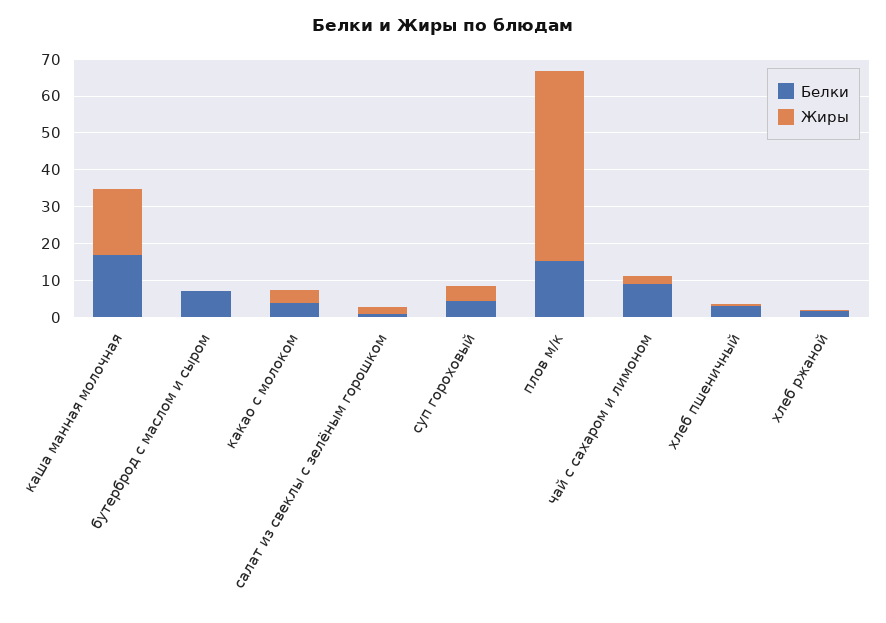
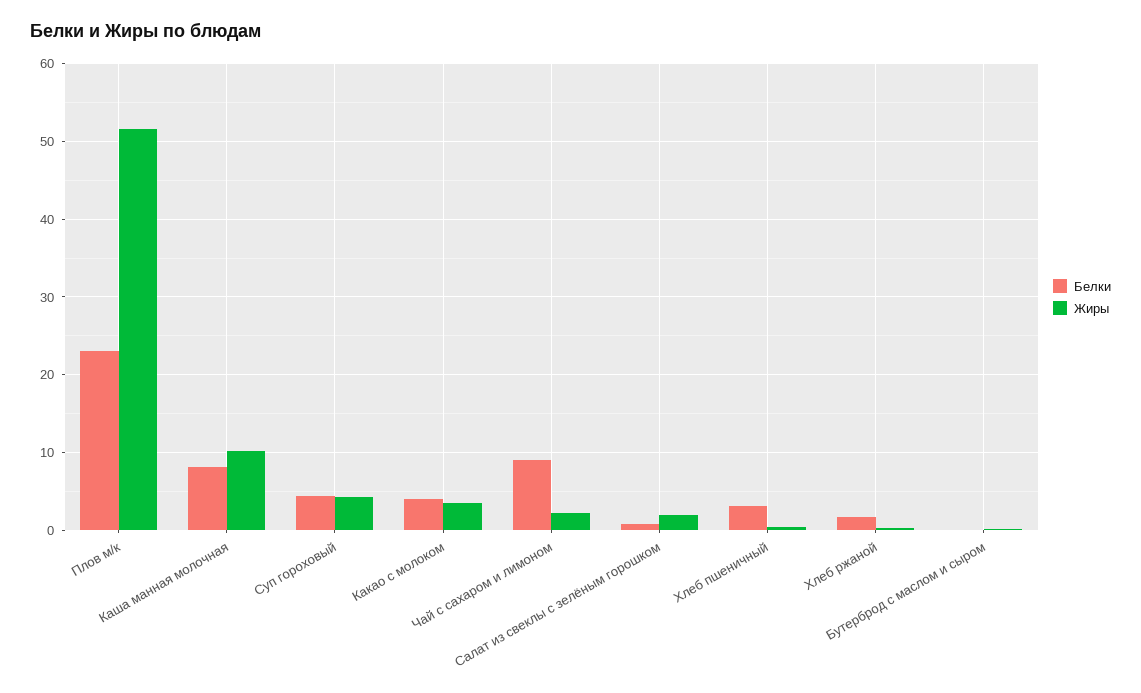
Белки, каша манная молочная: 17.5 -> 8
Жиры, каша манная молочная: 17.5 -> 10
Белки, бутерброд с маслом и сыром: 7.5 -> 0
Белки, плов м/к: 15 -> 23

